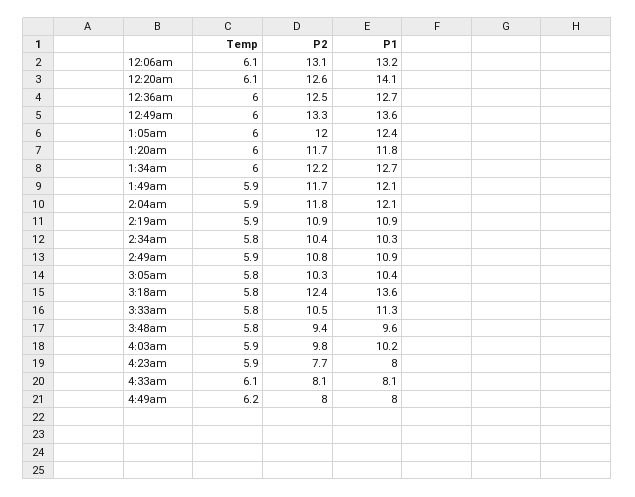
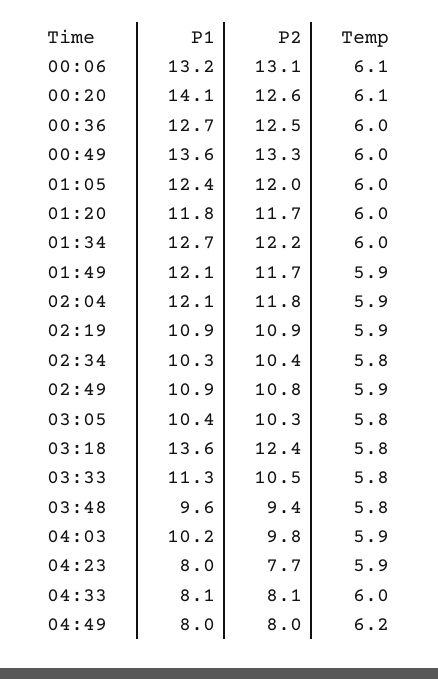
Temp, 4:33am: 6.1 -> 6

